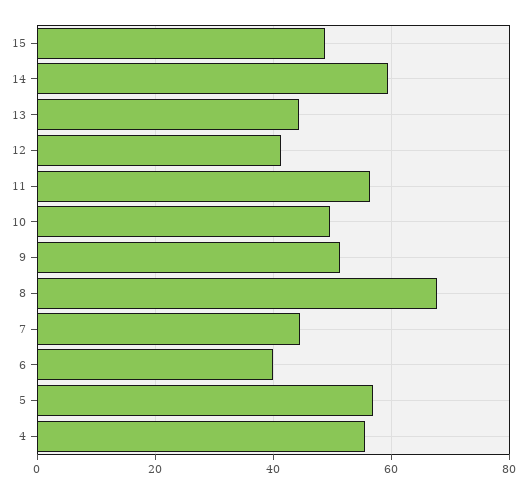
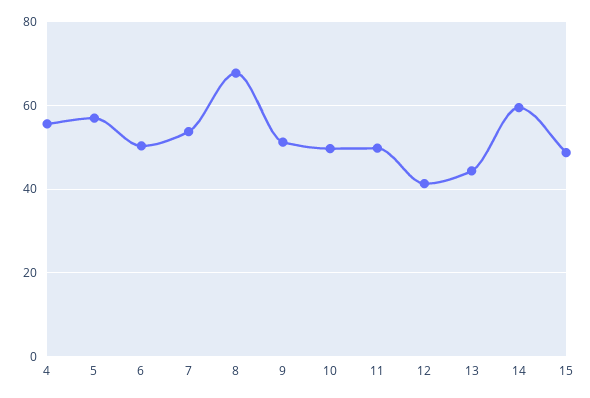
11: 56 -> 50
7: 44 -> 54
6: 40 -> 50

